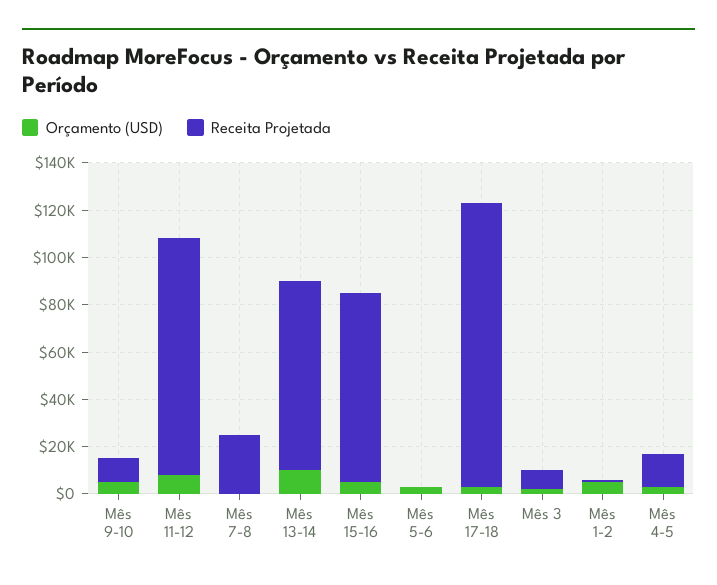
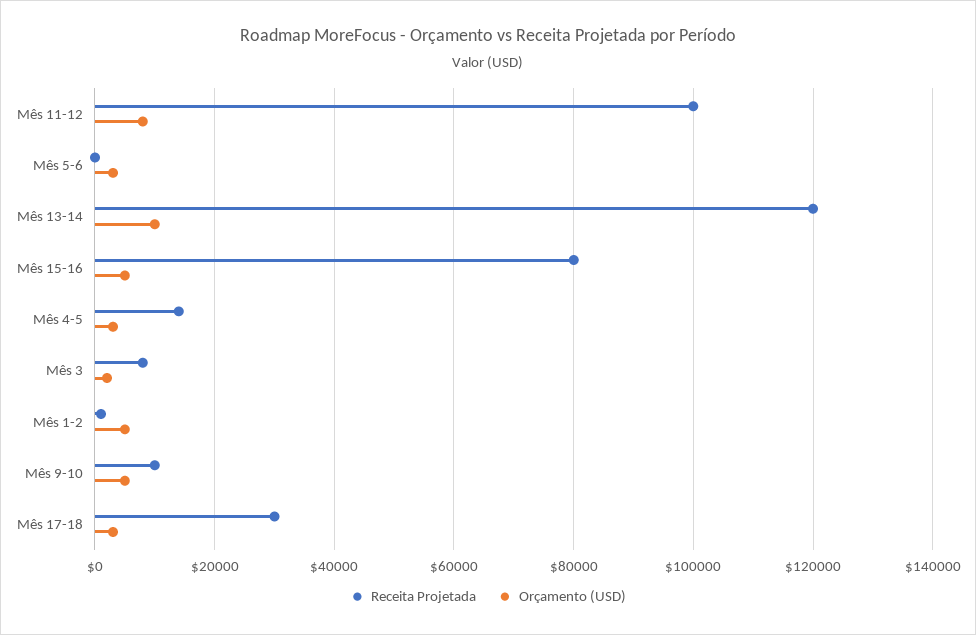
Orçamento (USD), Mês 7-8: 0 -> none
Receita Projetada, Mês 7-8: 25000 -> none
Receita Projetada, Mês 13-14: 80000 -> 120000
Receita Projetada, Mês 17-18: 120000 -> 30000

